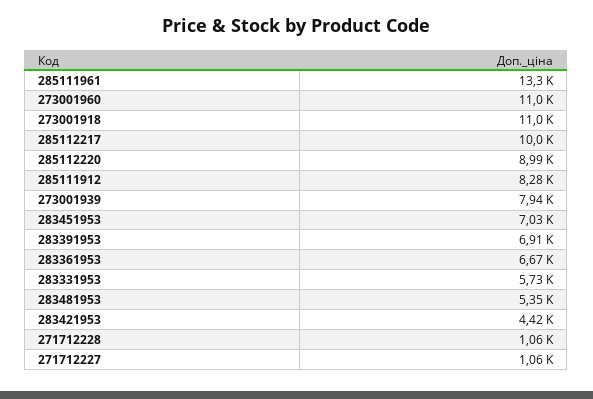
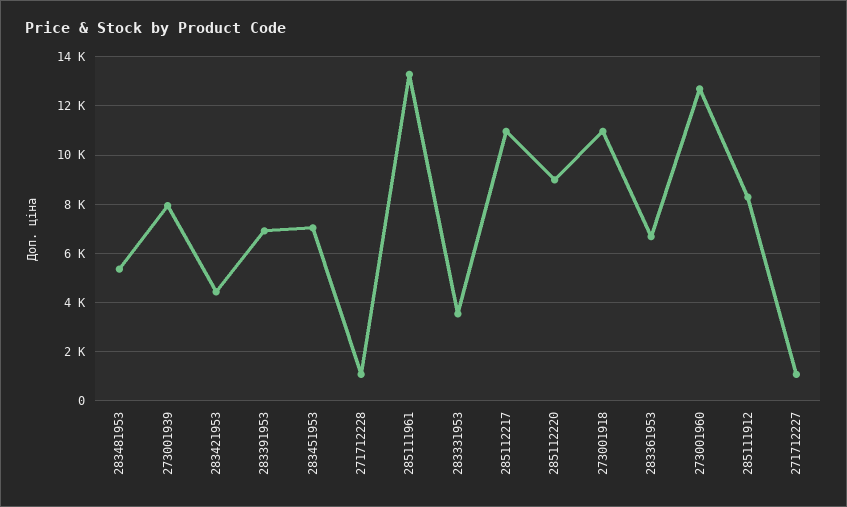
273001960: 11000 -> 12750
285112217: 10000 -> 11000
283331953: 5730 -> 3500

